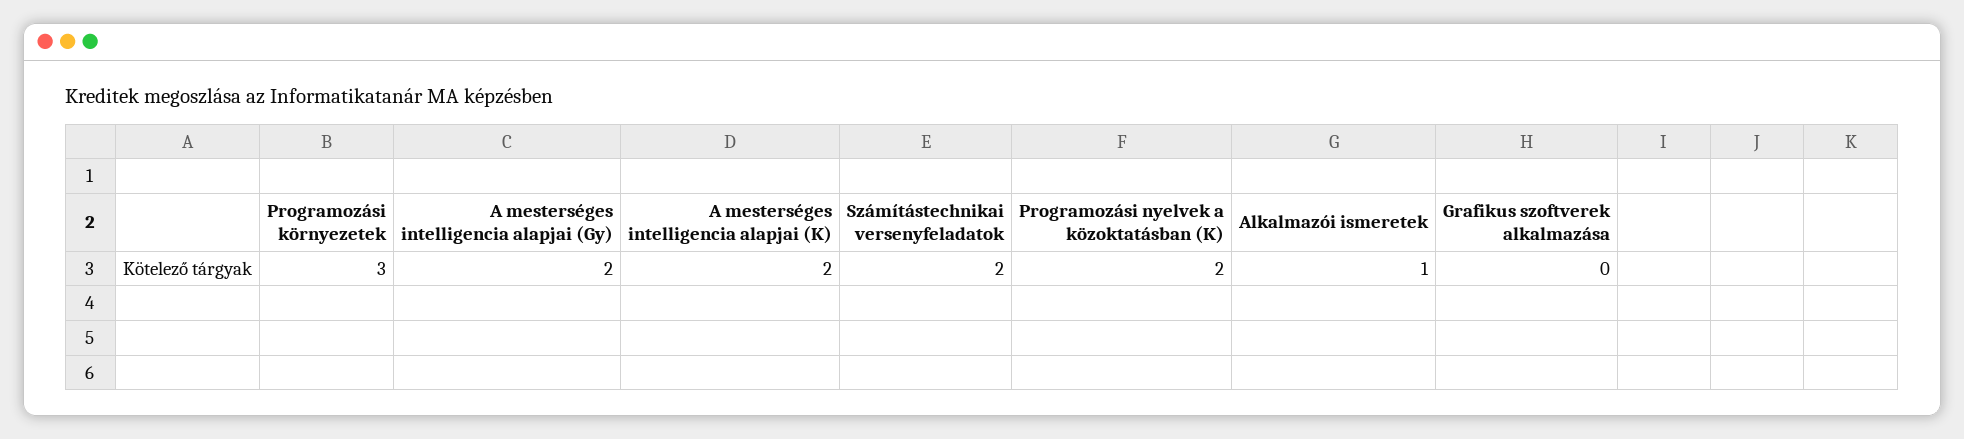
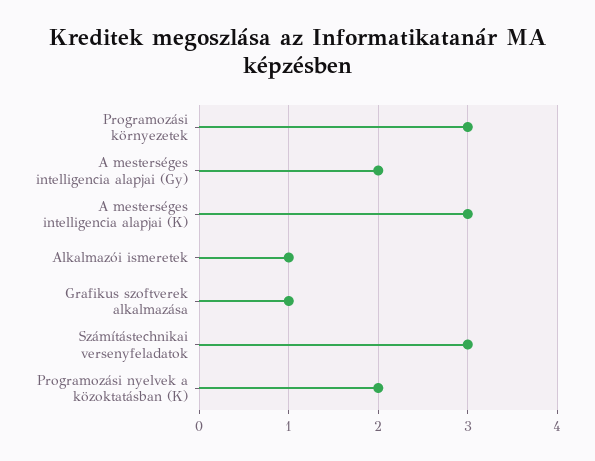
A mesterséges intelligencia alapjai (K): 2 -> 3
Számítástechnikai versenyfeladatok: 2 -> 3
Grafikus szoftverek alkalmazása: 0 -> 1

